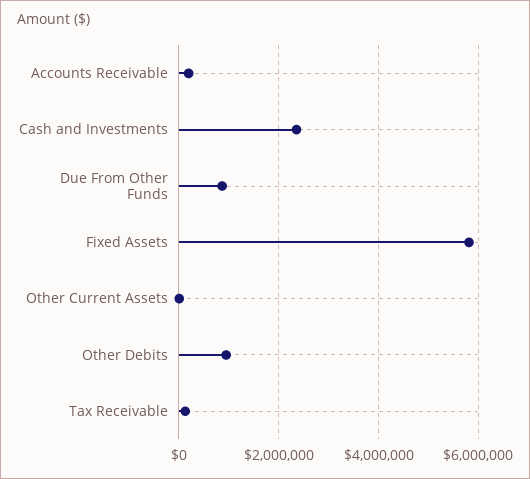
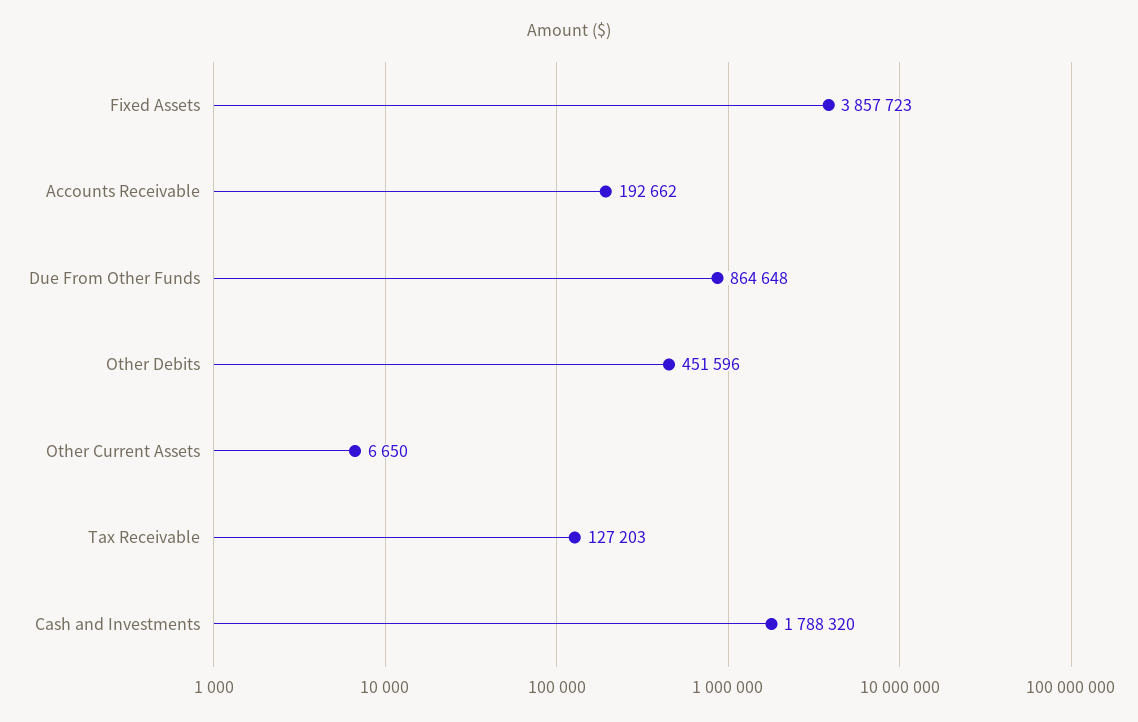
Cash and Investments: 2400000 -> 1788320
Fixed Assets: 5800000 -> 3857723
Other Debits: 1000000 -> 451596

